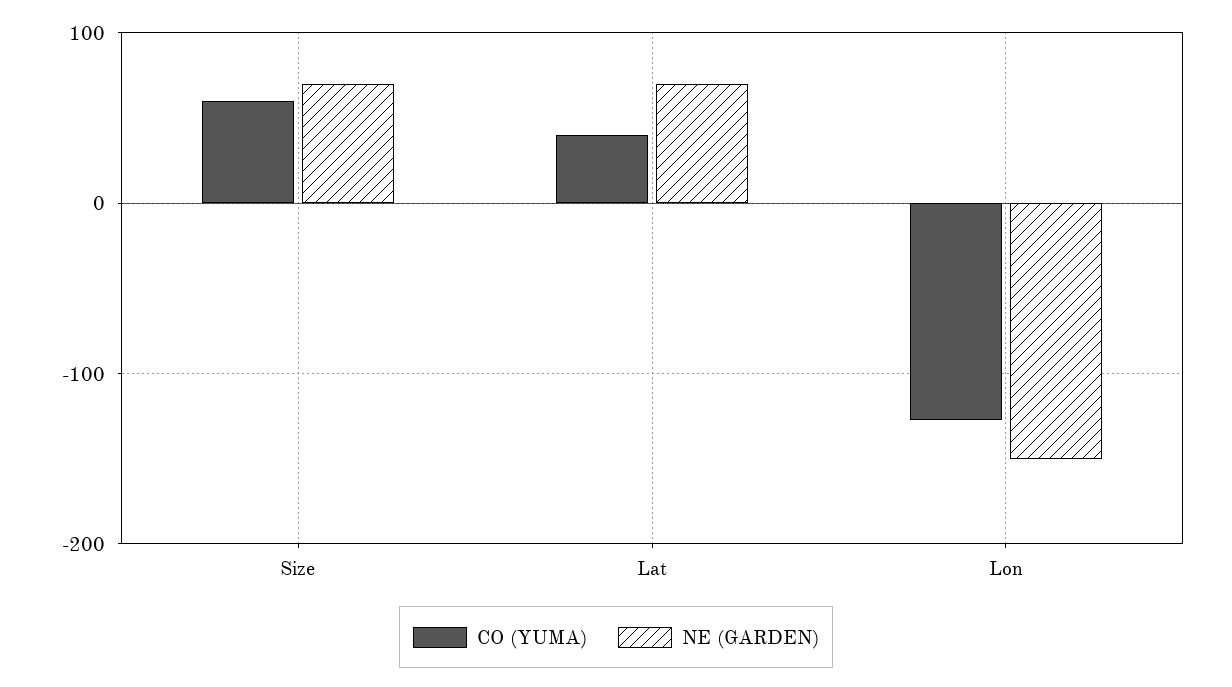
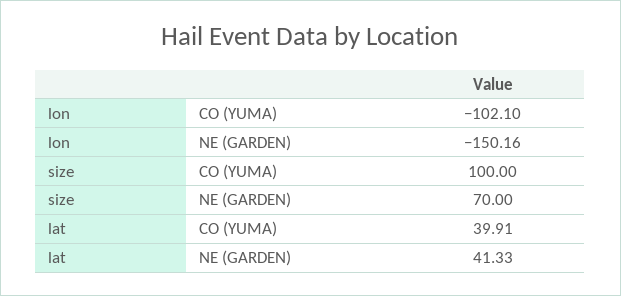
CO (YUMA), Size: 60 -> 100
NE (GARDEN), Lat: 70 -> 41.33
CO (YUMA), Lon: -130 -> -102.1

